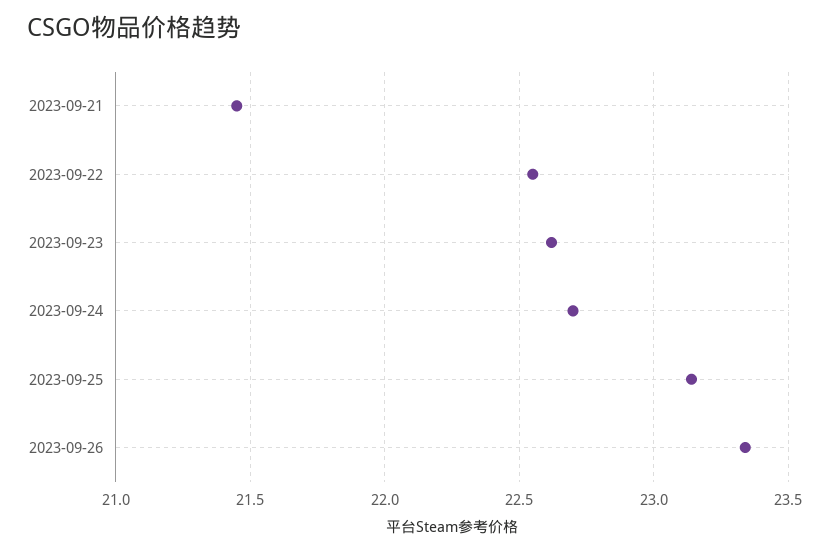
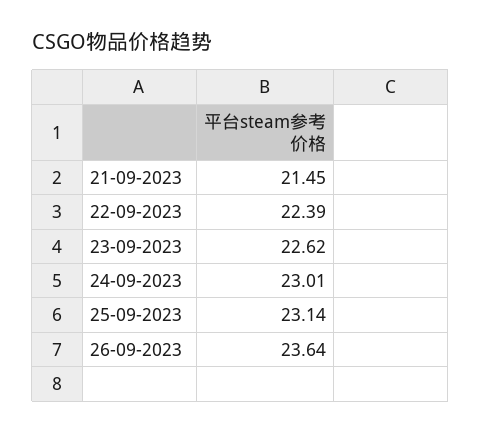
2023-09-22: 22.55 -> 22.39
2023-09-24: 22.7 -> 23.01
2023-09-26: 23.35 -> 23.64

